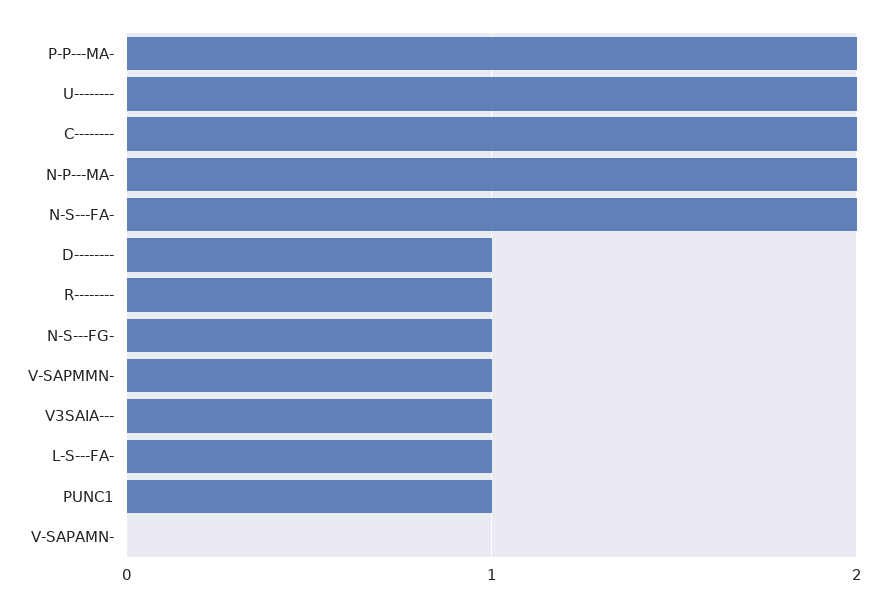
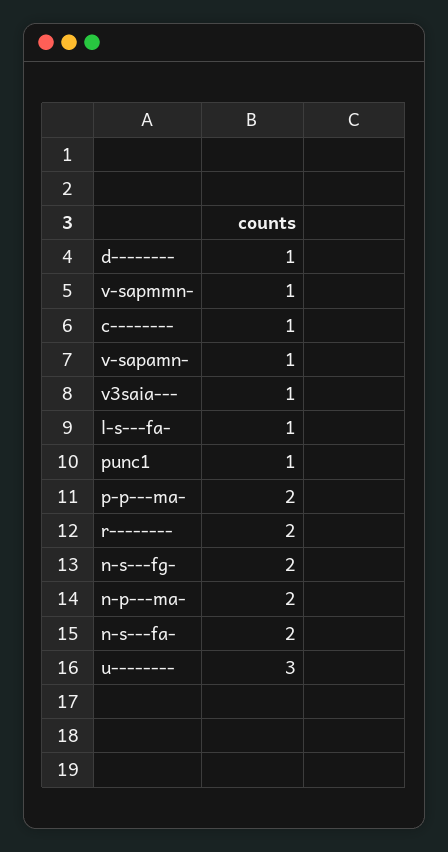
U--------: 2 -> 3
C--------: 2 -> 1
R--------: 1 -> 2
N-S---FG-: 1 -> 2
V-SAPAMN-: 0 -> 1

